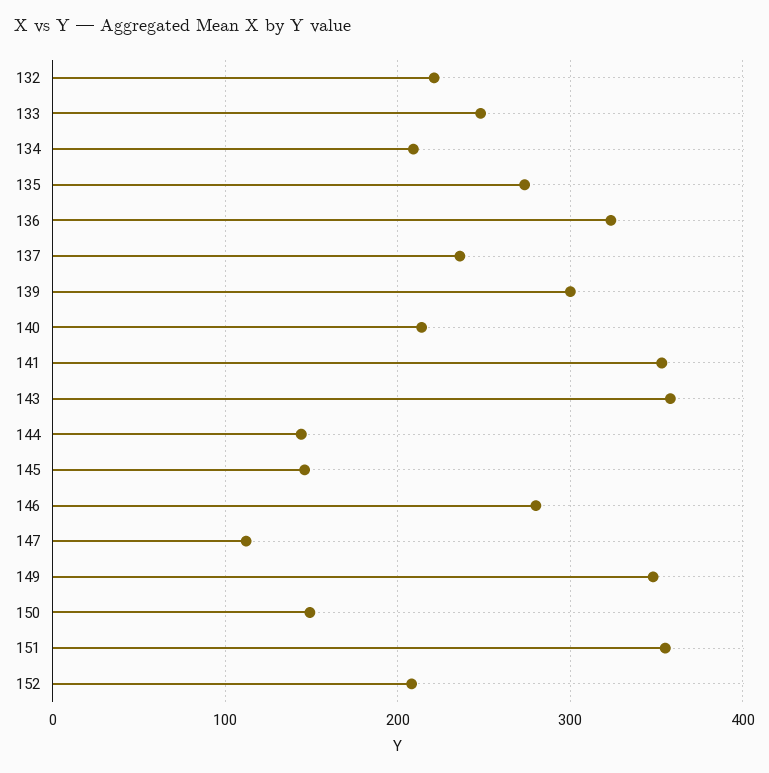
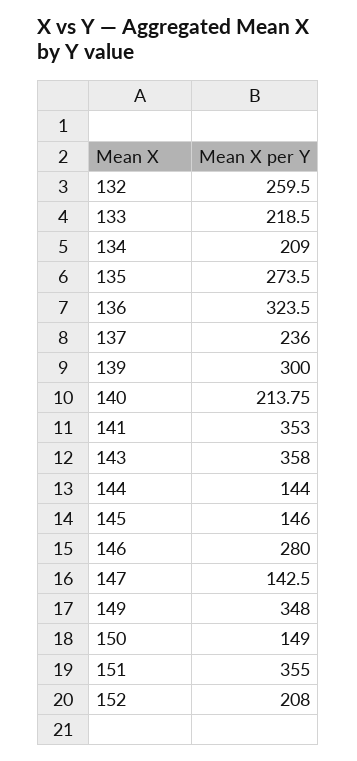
132: 220 -> 259.5
133: 250 -> 218.5
147: 110 -> 142.5

